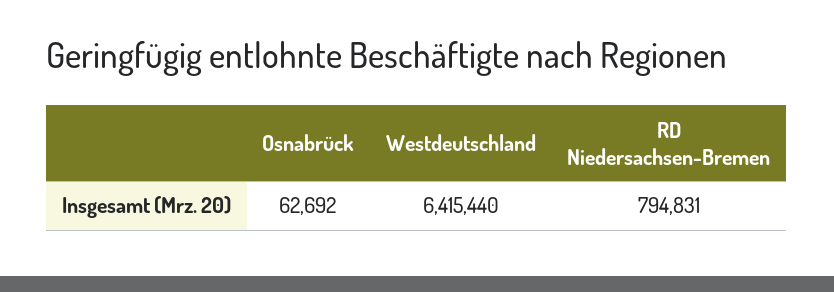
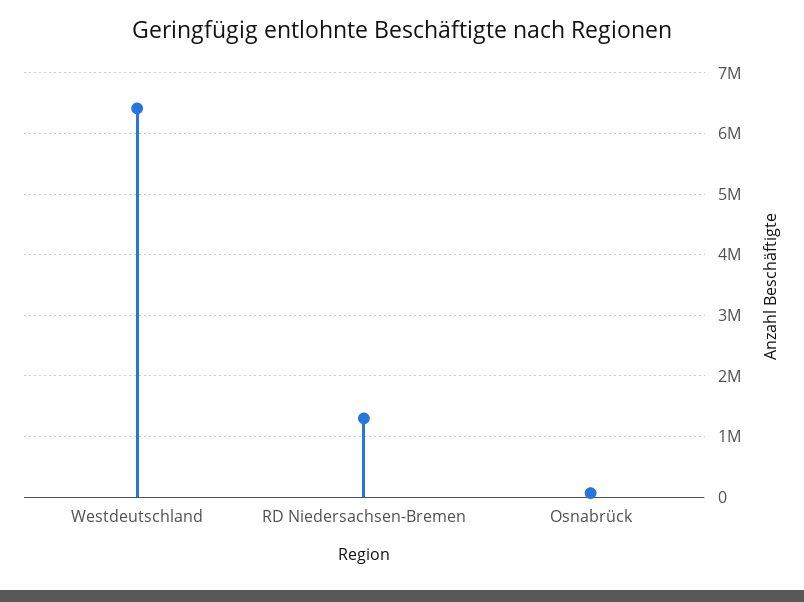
RD Niedersachsen-Bremen: 794831 -> 1300000

